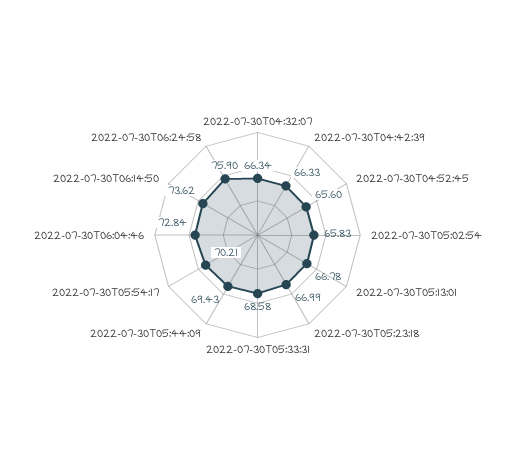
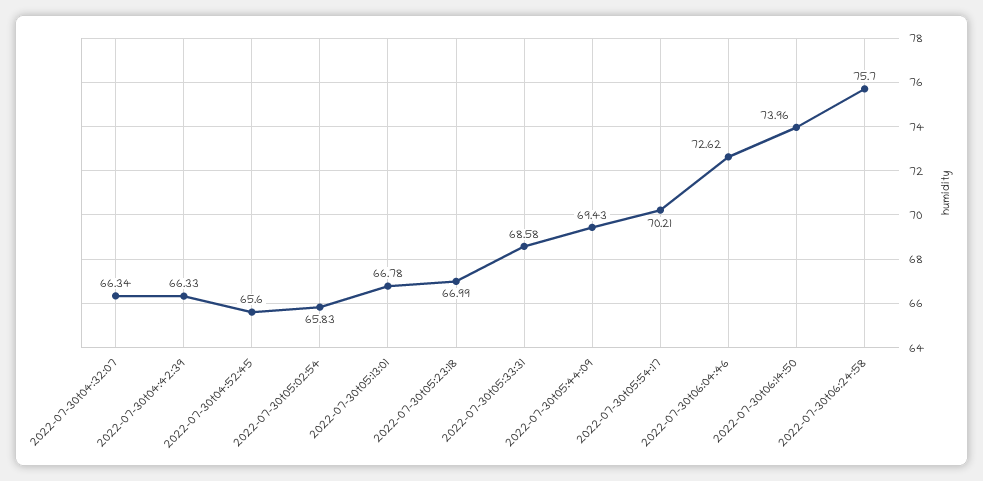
2022-07-30T06:04:46: 72.84 -> 72.62
2022-07-30T06:14:50: 73.62 -> 73.96
2022-07-30T06:24:58: 75.9 -> 75.7

